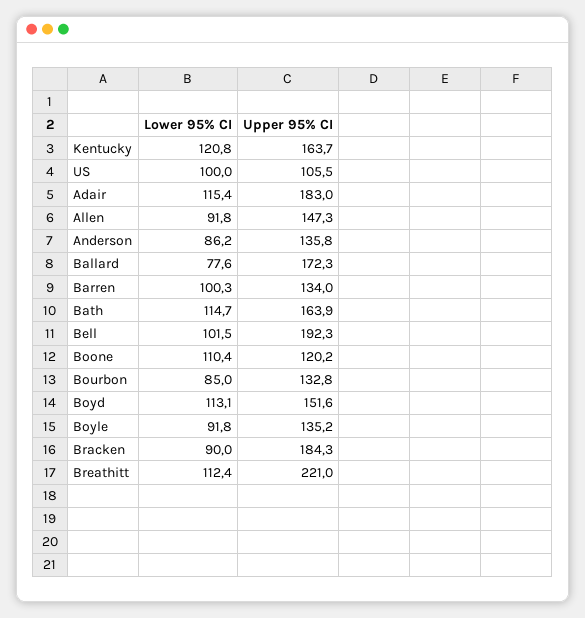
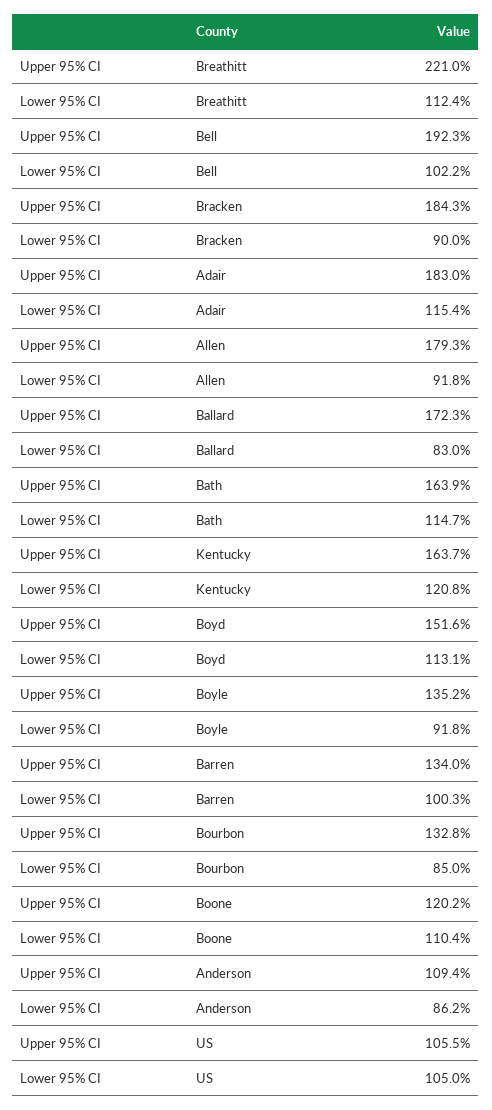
Lower 95% CI, US: 100 -> 105
Upper 95% CI, Allen: 147.3 -> 179.3
Upper 95% CI, Anderson: 135.8 -> 109.4
Lower 95% CI, Ballard: 77.6 -> 83
Lower 95% CI, Bell: 101.5 -> 102.2

